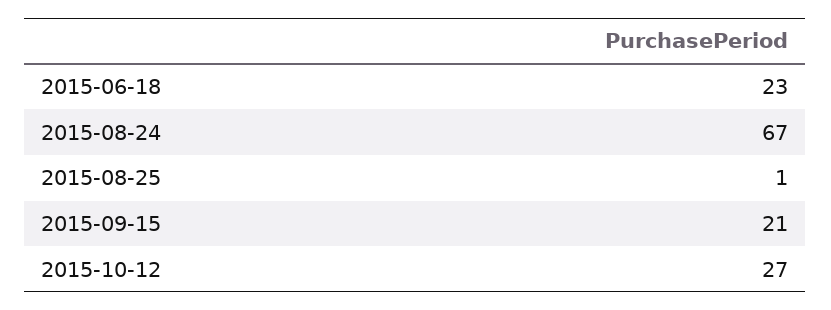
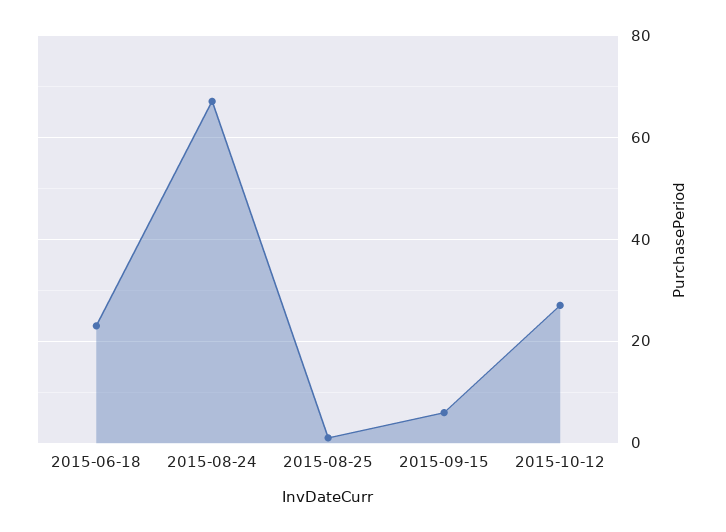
2015-09-15: 21 -> 5

